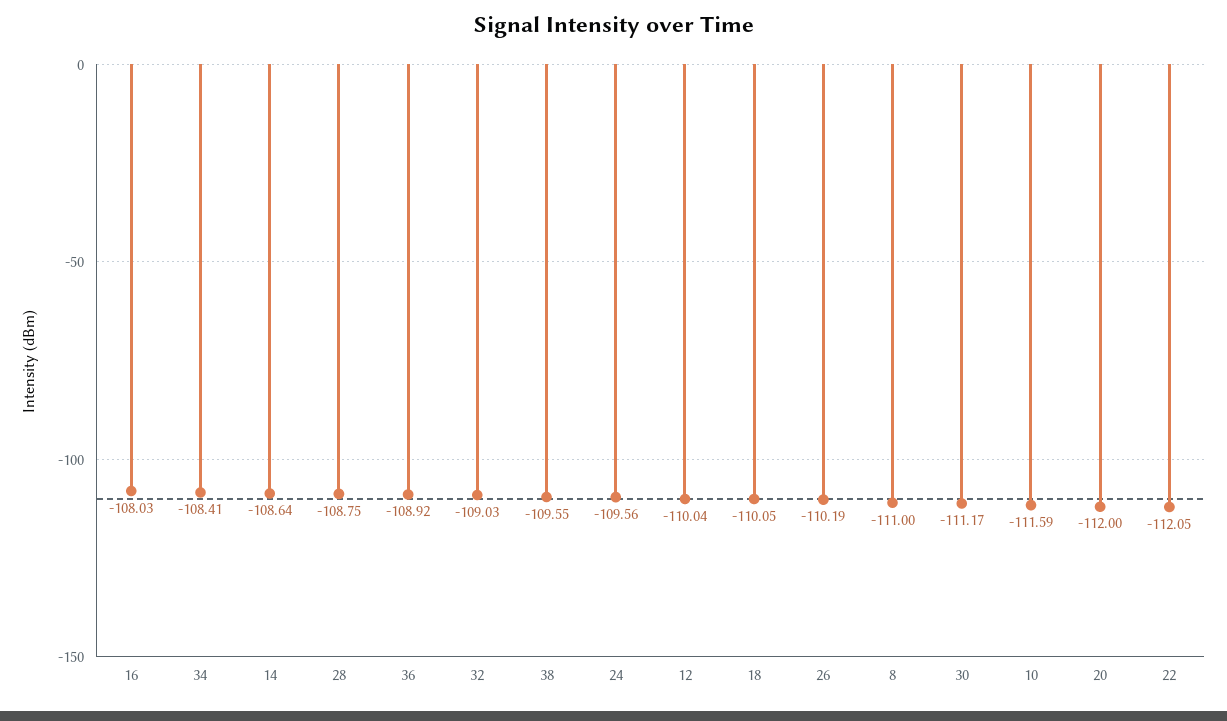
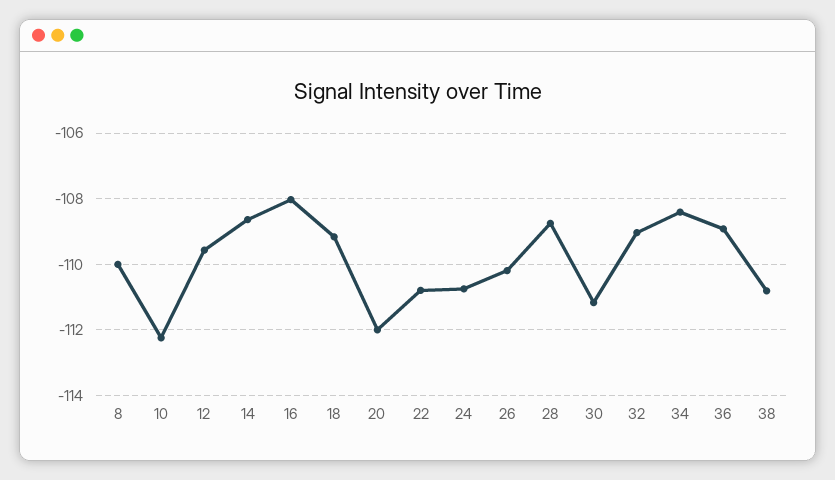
38: -109.55 -> -110.8
24: -109.56 -> -110.8
12: -110.04 -> -109.6
18: -110.05 -> -109.2
8: -111 -> -110
10: -111.59 -> -112.2
22: -112.05 -> -110.8

